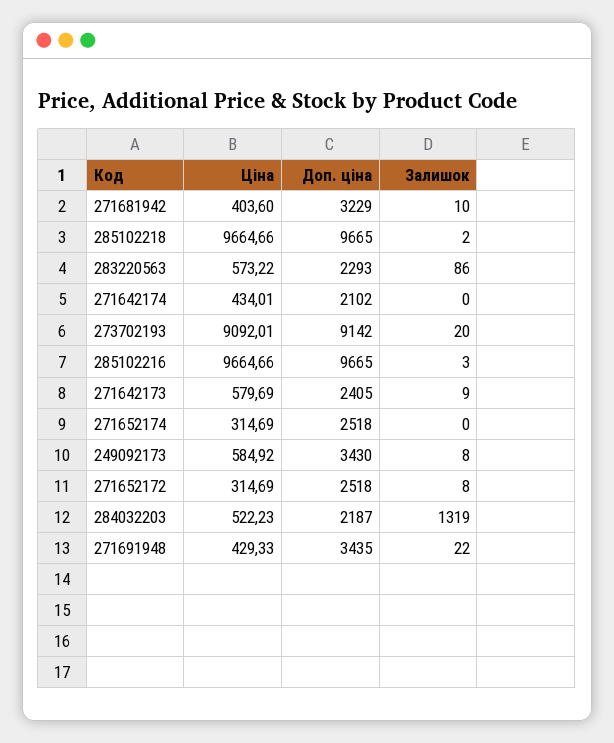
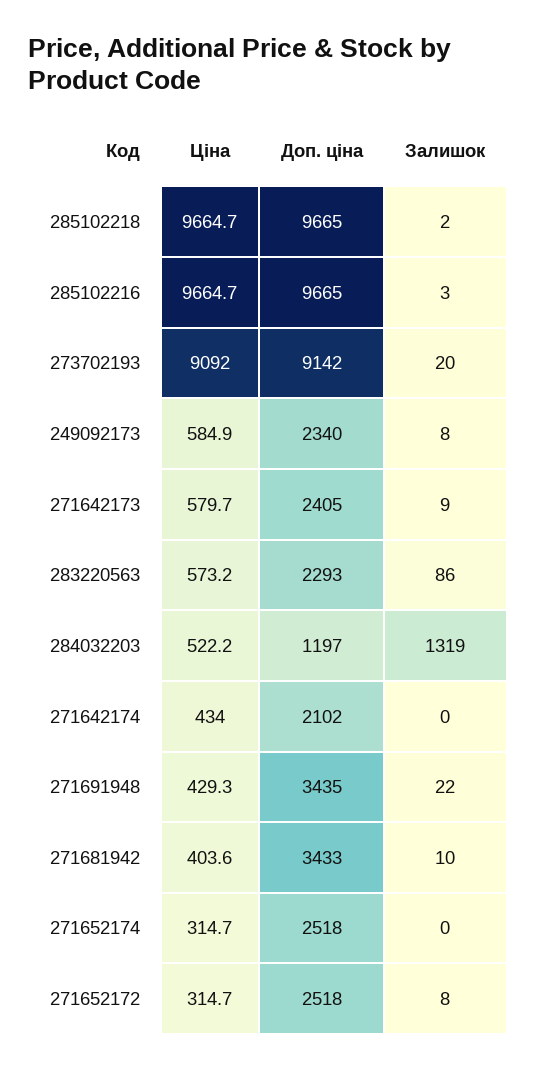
Доп. ціна, 271681942: 3229 -> 3433
Доп. ціна, 249092173: 3430 -> 2340
Доп. ціна, 284032203: 2187 -> 1197

